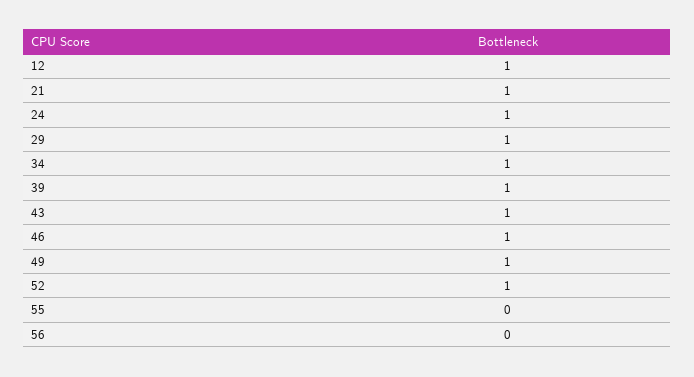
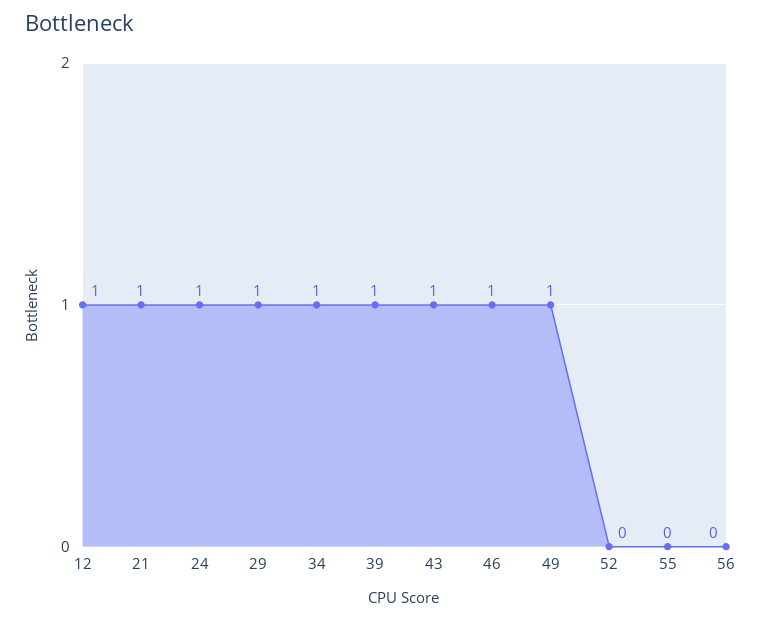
52: 1 -> 0

